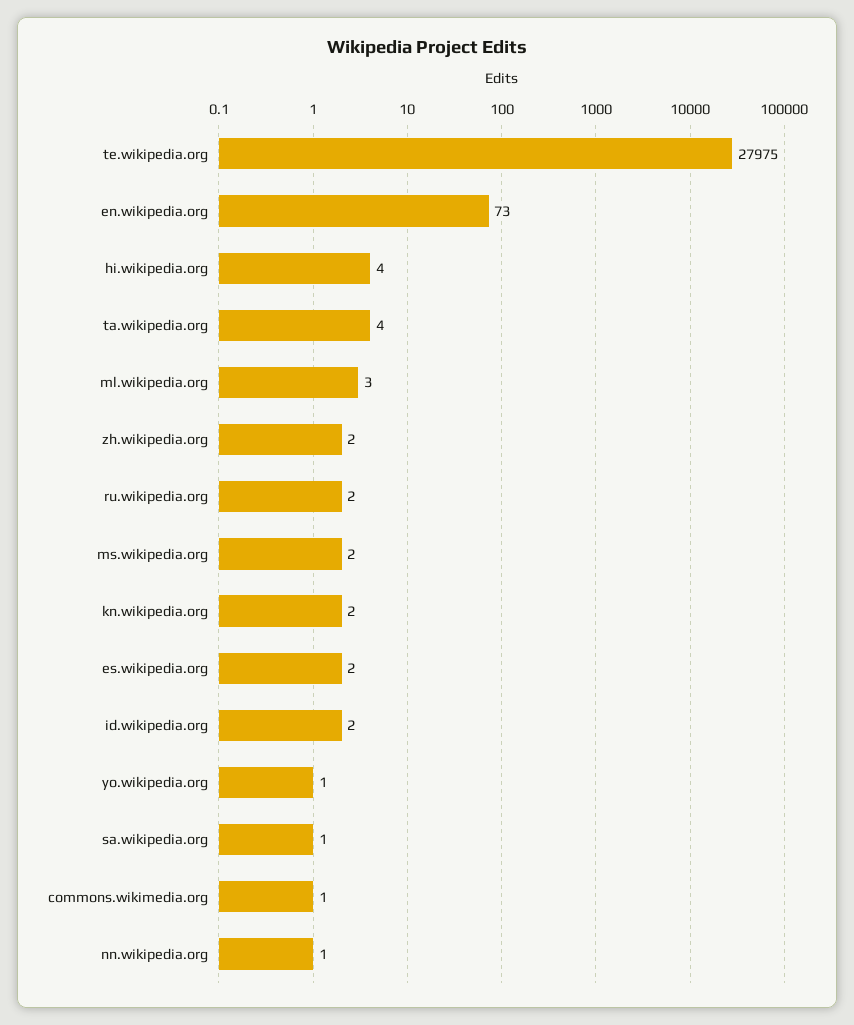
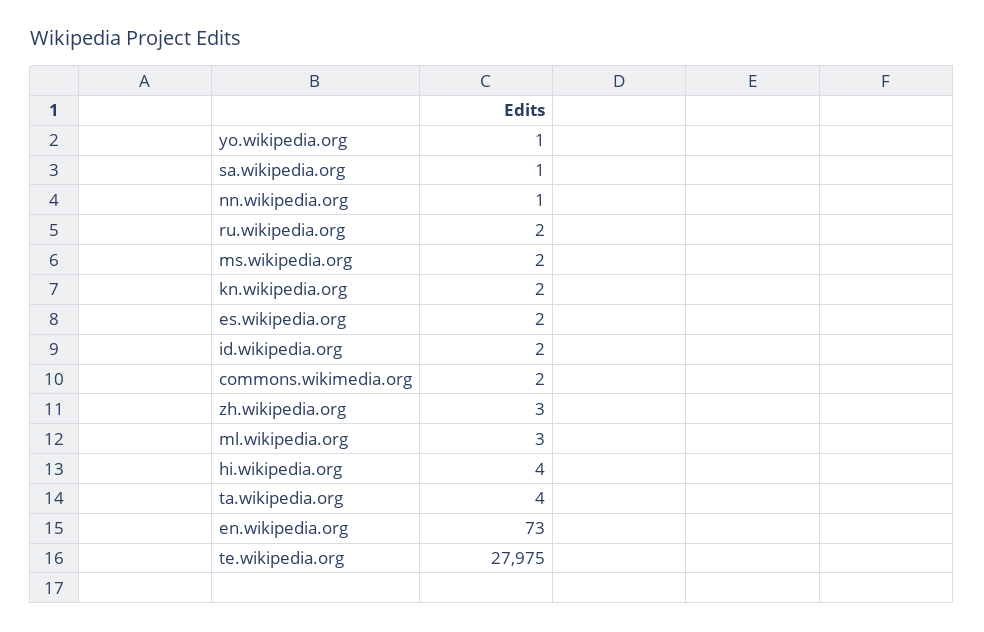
zh.wikipedia.org: 2 -> 3
commons.wikimedia.org: 1 -> 2

